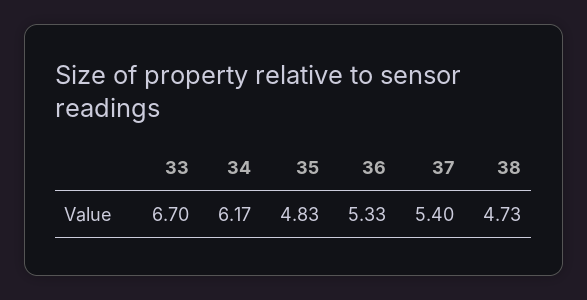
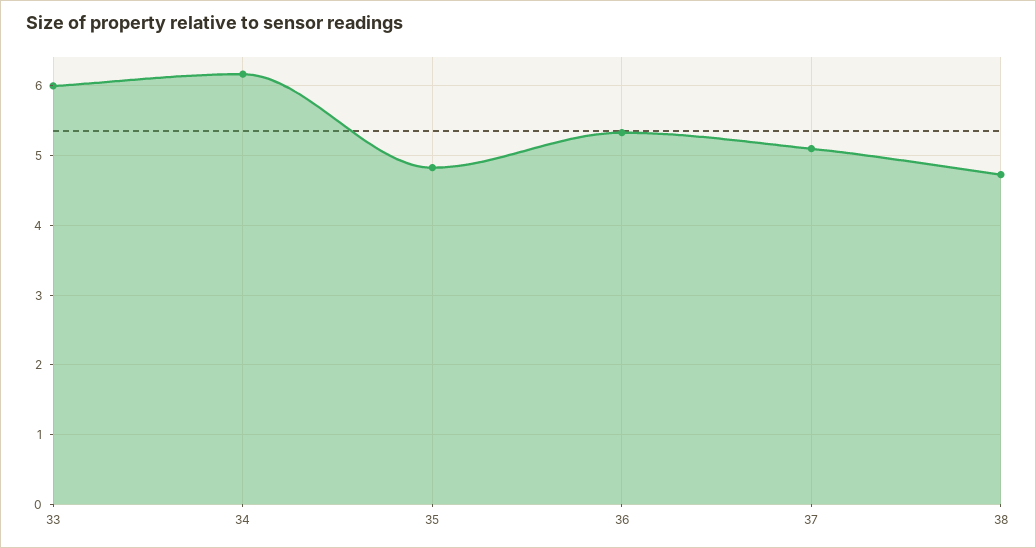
33: 6.7 -> 6
37: 5.4 -> 5.1

